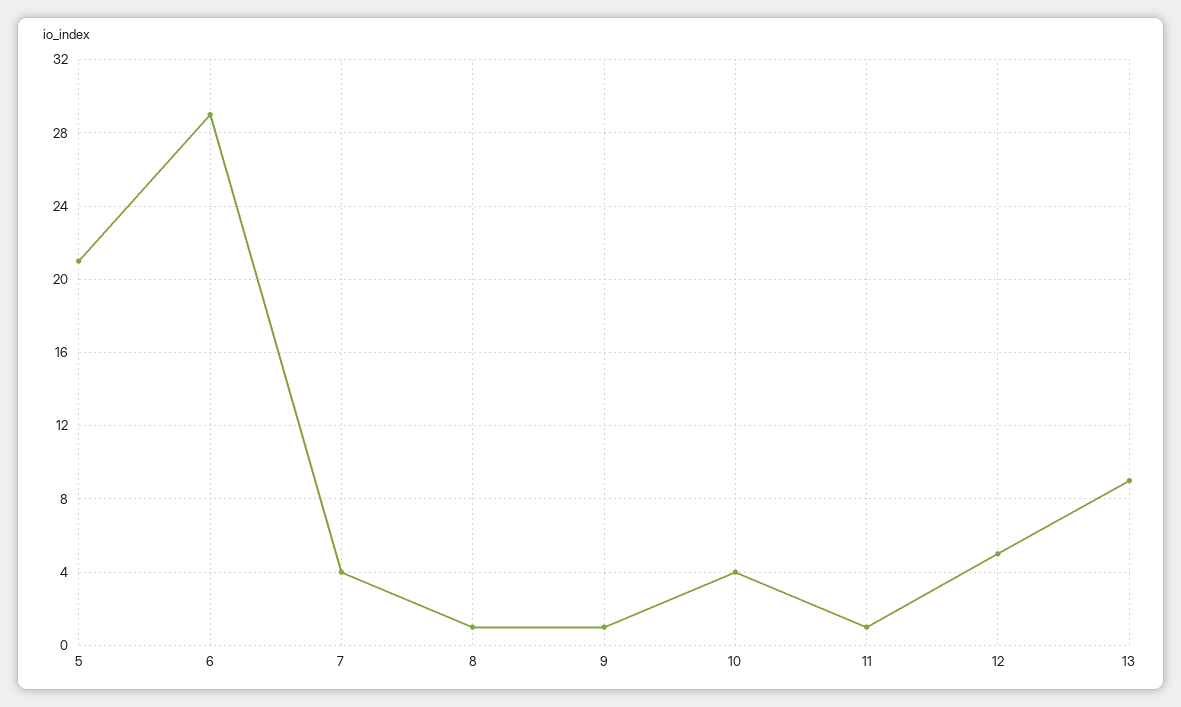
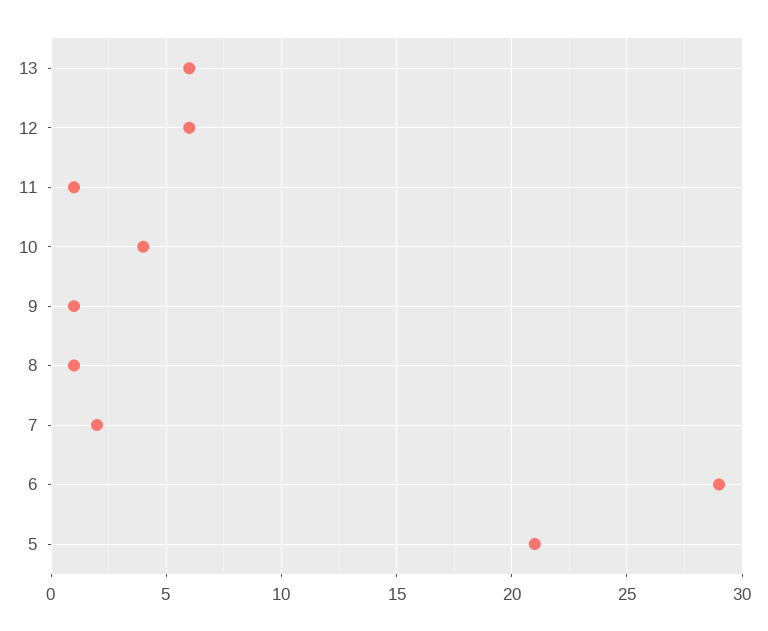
7: 4 -> 2
12: 5 -> 6
13: 9 -> 6

